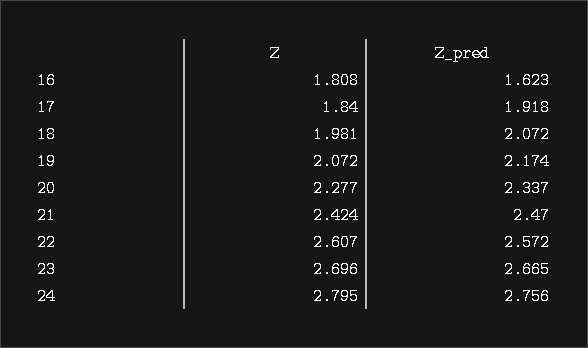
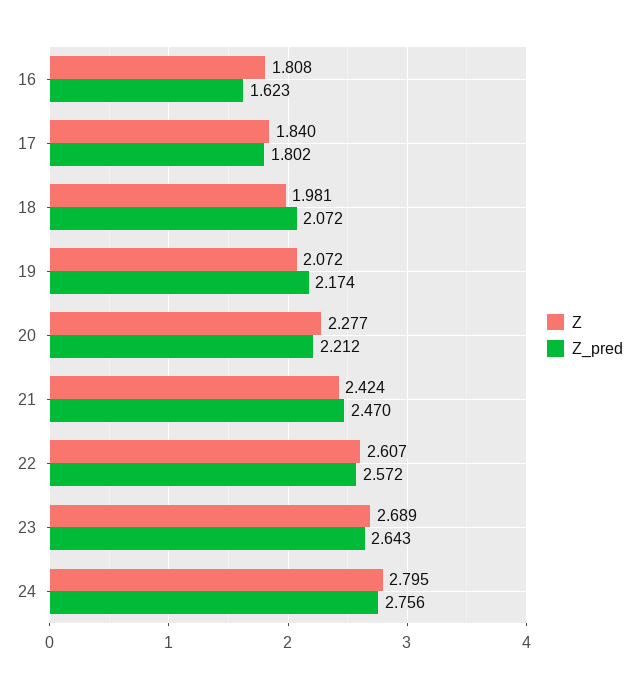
Z_pred, 17: 1.918 -> 1.802
Z_pred, 20: 2.337 -> 2.212
Z, 23: 2.696 -> 2.689
Z_pred, 23: 2.665 -> 2.643

